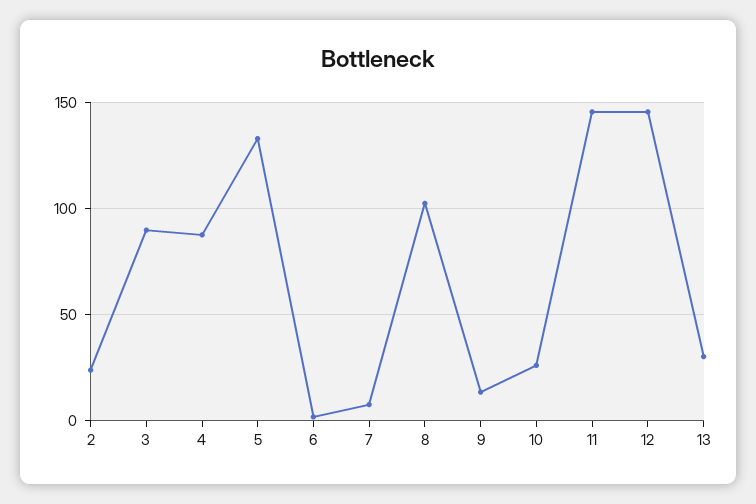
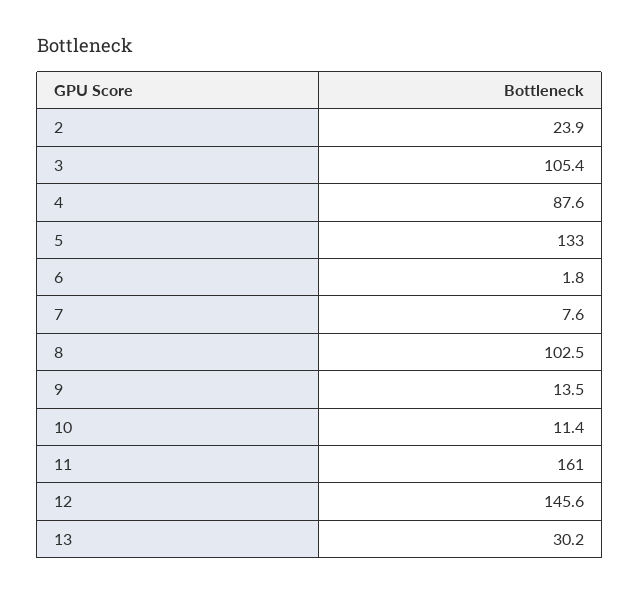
3: 90 -> 105.4
10: 25 -> 11.4
11: 145 -> 161

